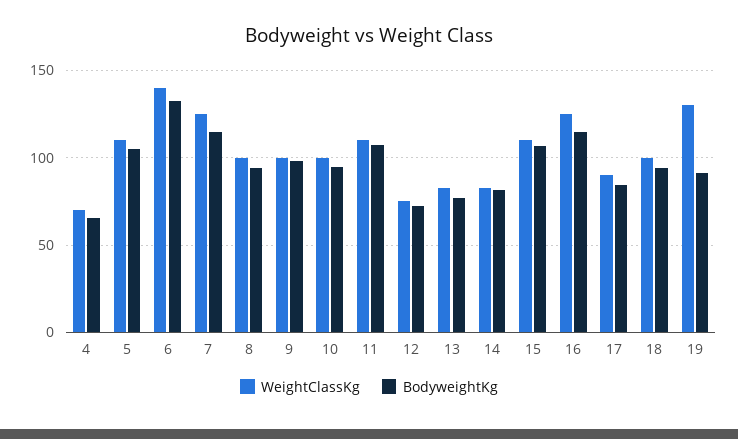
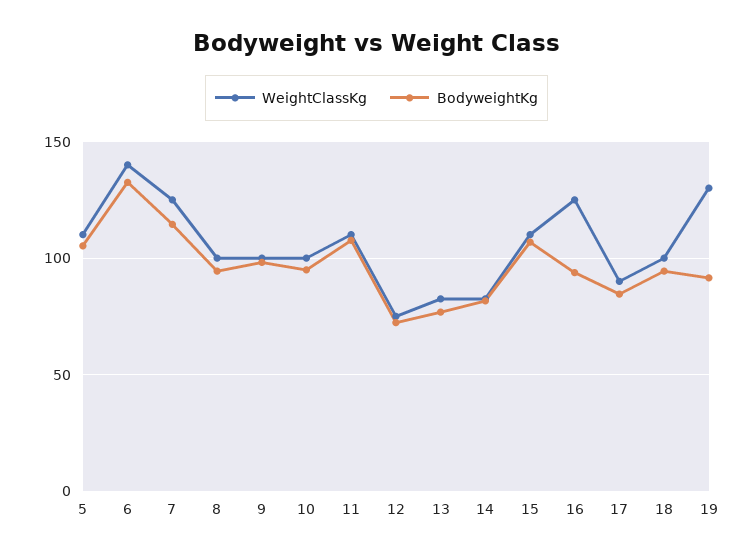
WeightClassKg, 4: 70 -> none
BodyweightKg, 4: 65 -> none
BodyweightKg, 16: 115 -> 95

